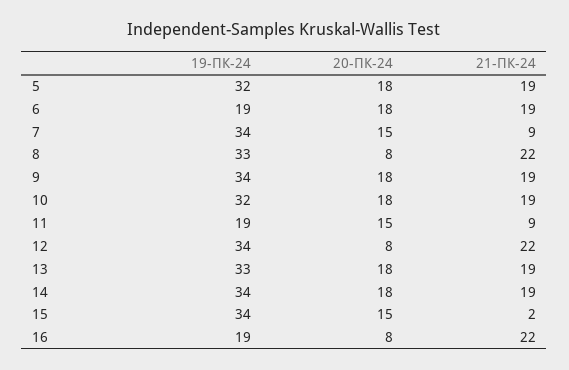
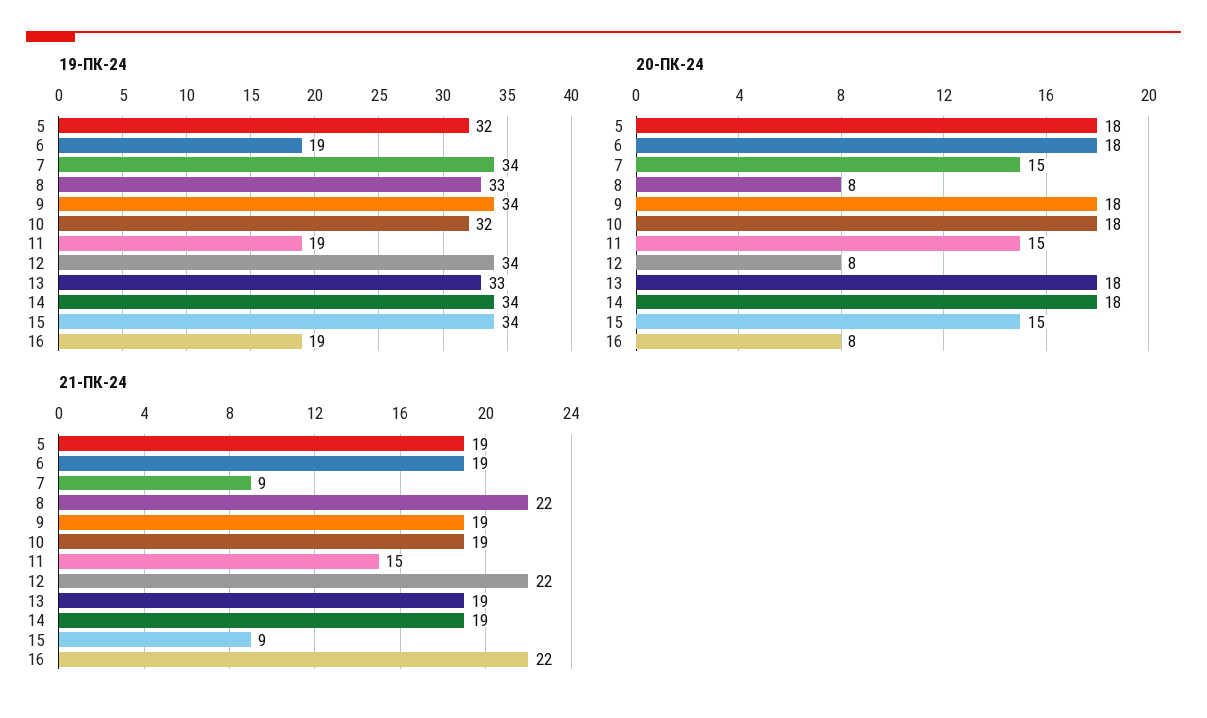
21-ПК-24, 11: 9 -> 15
21-ПК-24, 15: 2 -> 9

